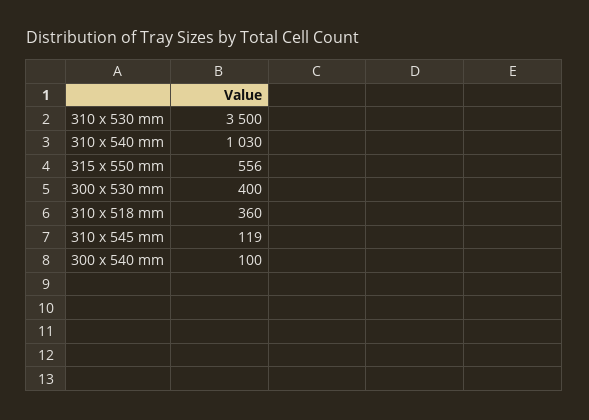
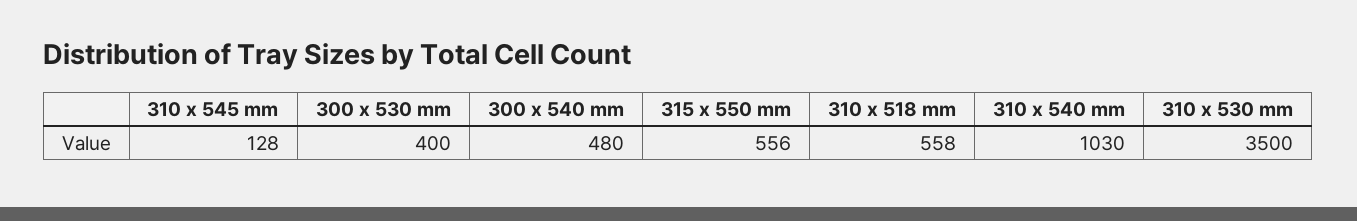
310 x 518 mm: 360 -> 558
310 x 545 mm: 119 -> 128
300 x 540 mm: 100 -> 480

